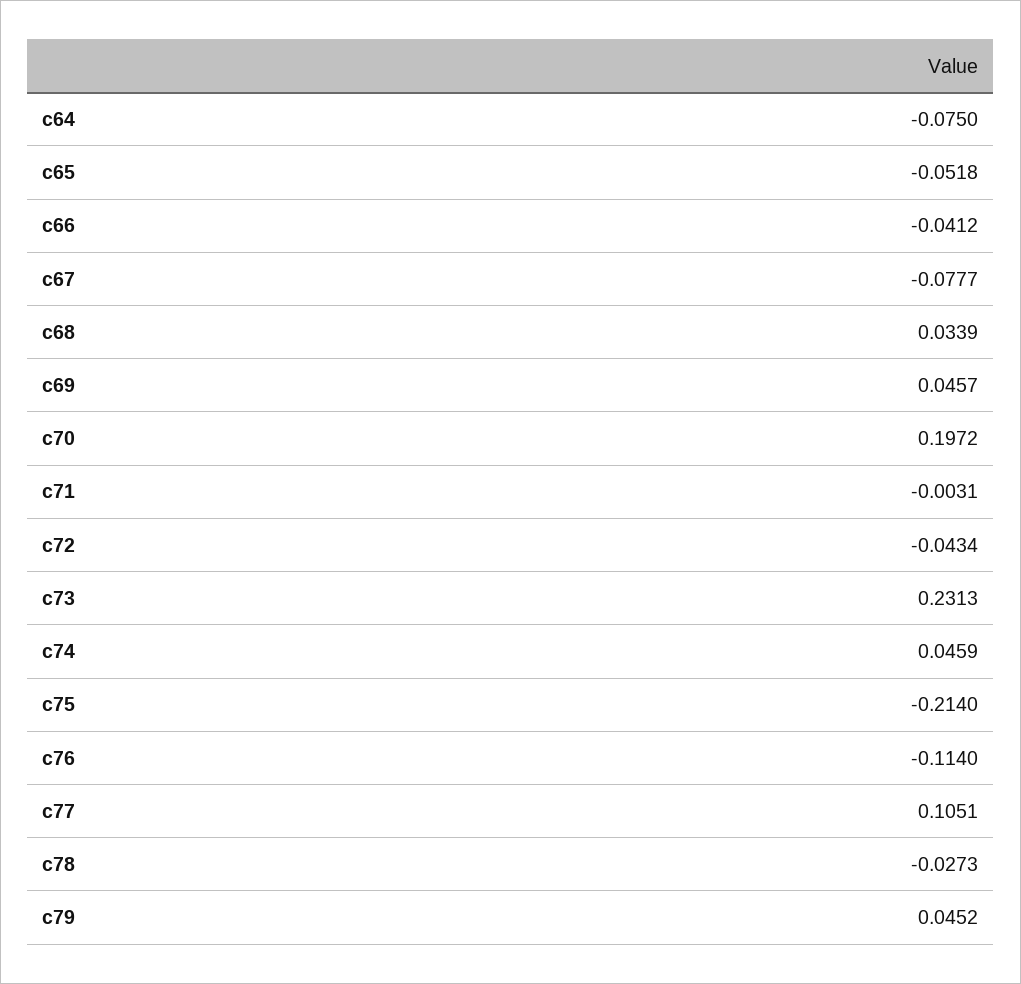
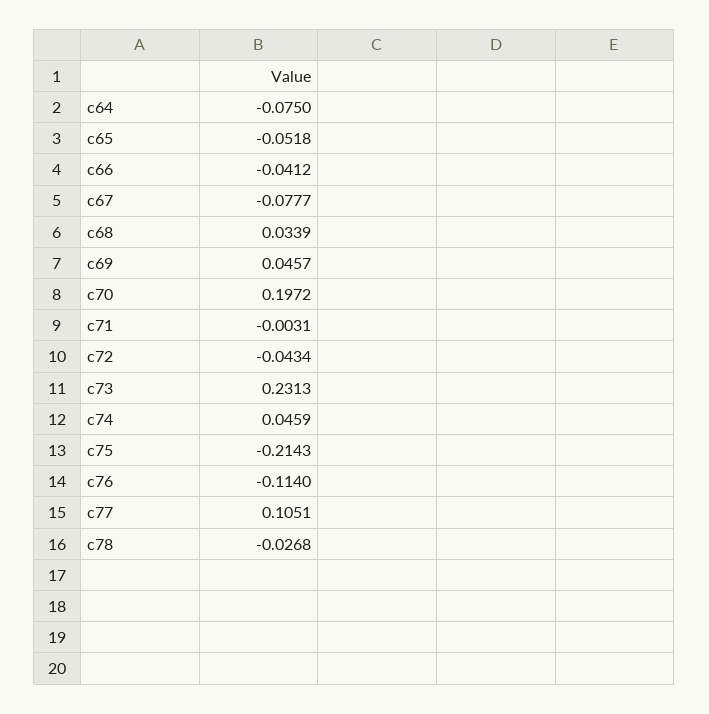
c75: -0.214 -> -0.2143
c78: -0.0273 -> -0.0268
c79: 0.0452 -> none

